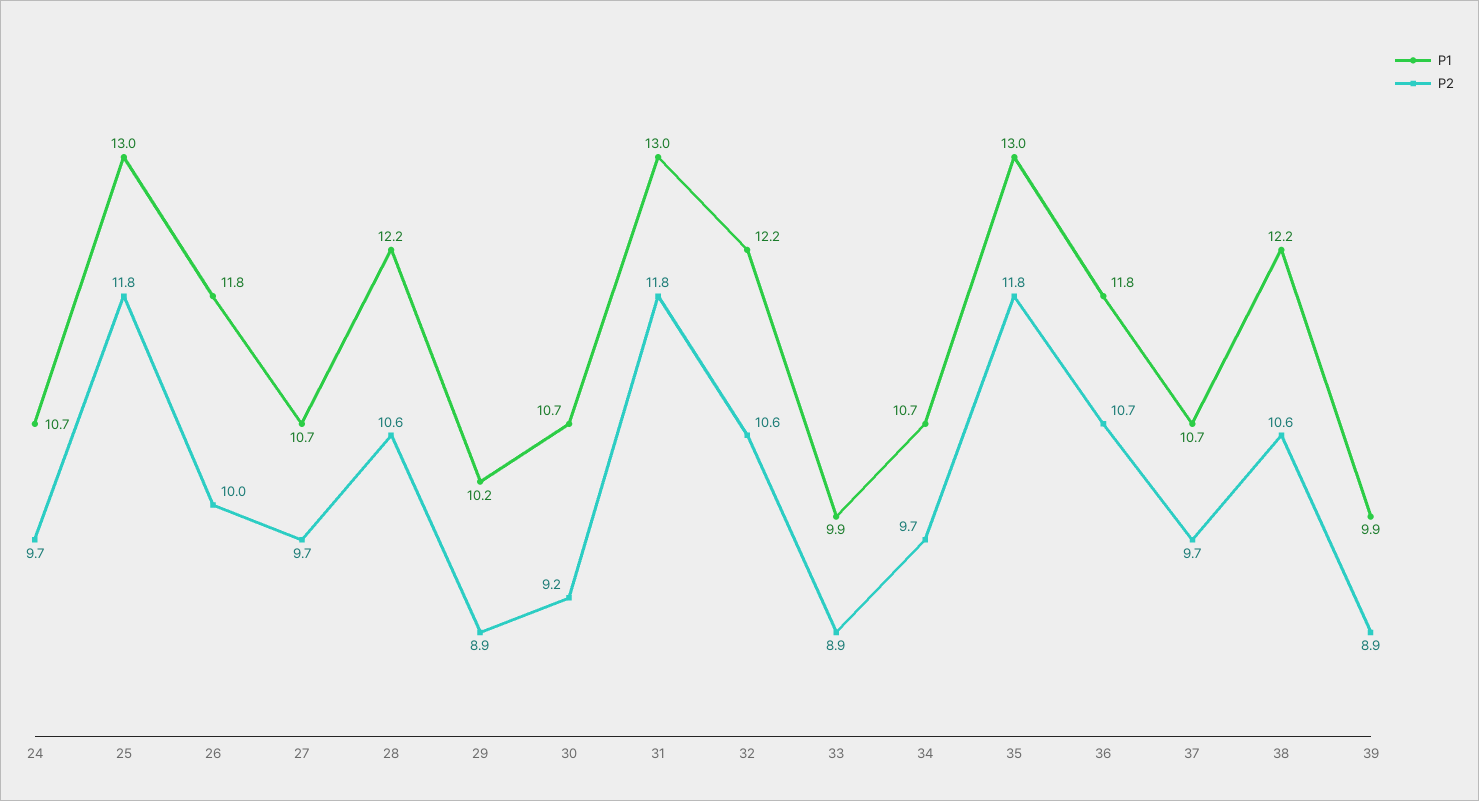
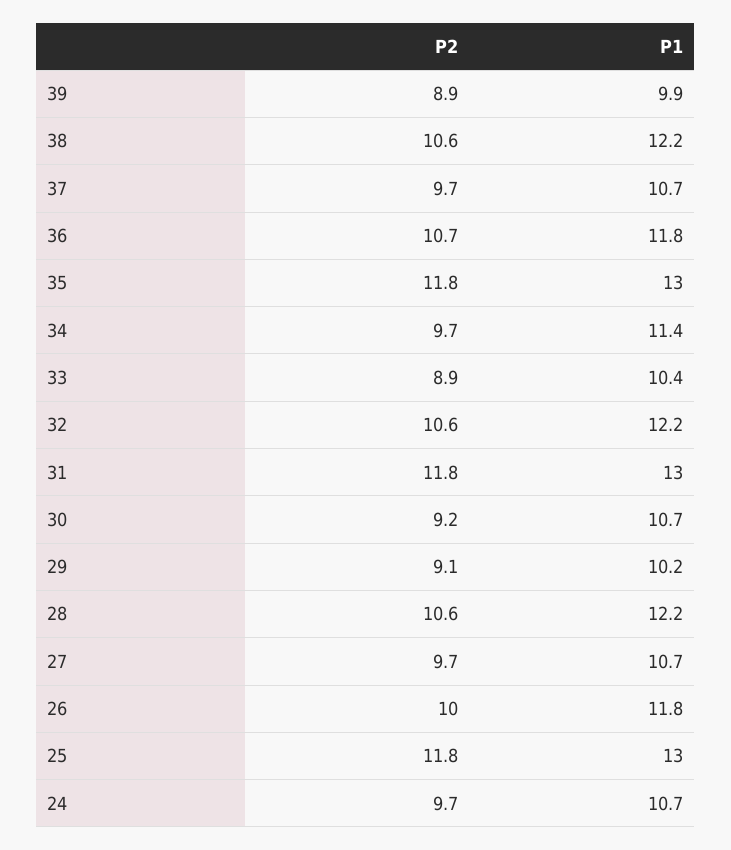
P2, 29: 8.9 -> 9.1
P1, 33: 9.9 -> 10.4
P1, 34: 10.7 -> 11.4

